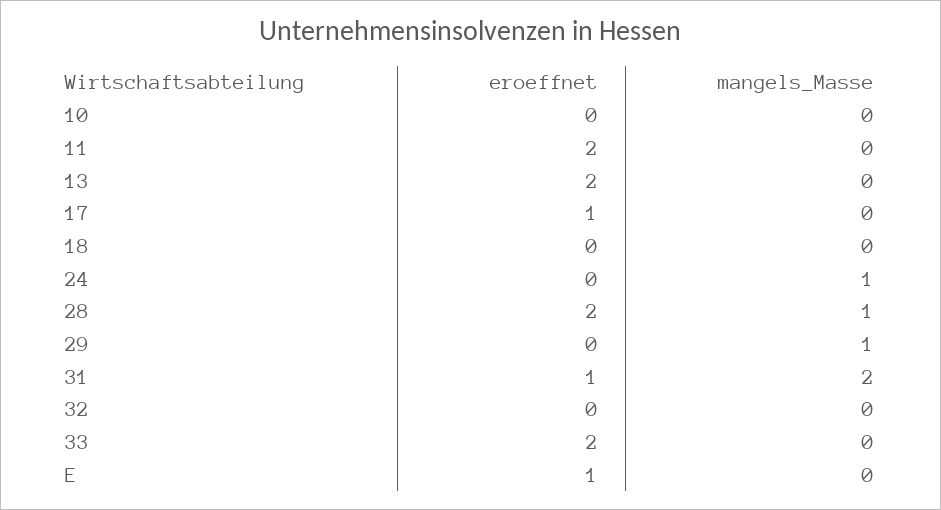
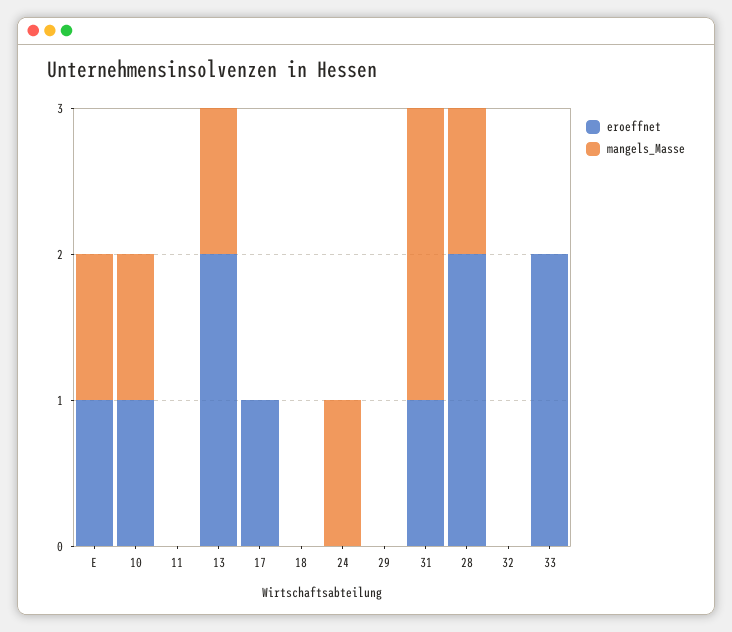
eroeffnet, 10: 0 -> 1
mangels_Masse, 10: 0 -> 1
eroeffnet, 11: 2 -> 0
mangels_Masse, 13: 0 -> 1
mangels_Masse, 29: 1 -> 0
mangels_Masse, E: 0 -> 1

